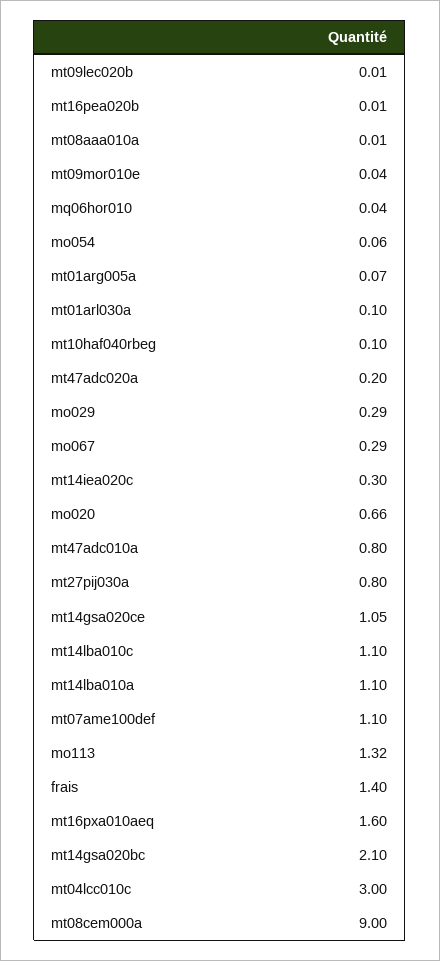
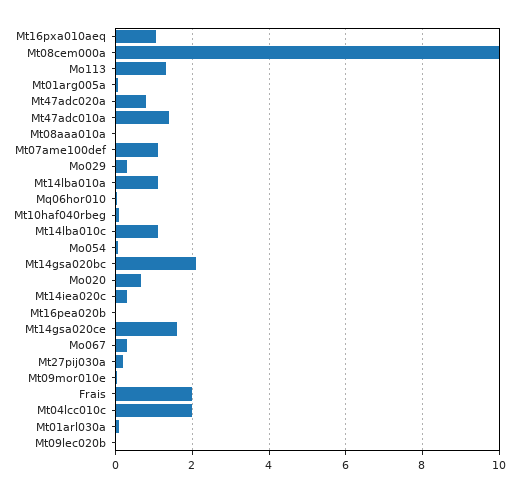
mt47adc020a: 0.2 -> 0.8
mt47adc010a: 0.8 -> 1.4
mt27pij030a: 0.8 -> 0.2
mt14gsa020ce: 1.05 -> 1.6
frais: 1.4 -> 2
mt16pxa010aeq: 1.6 -> 1
mt04lcc010c: 3 -> 2
mt08cem000a: 9 -> 10

